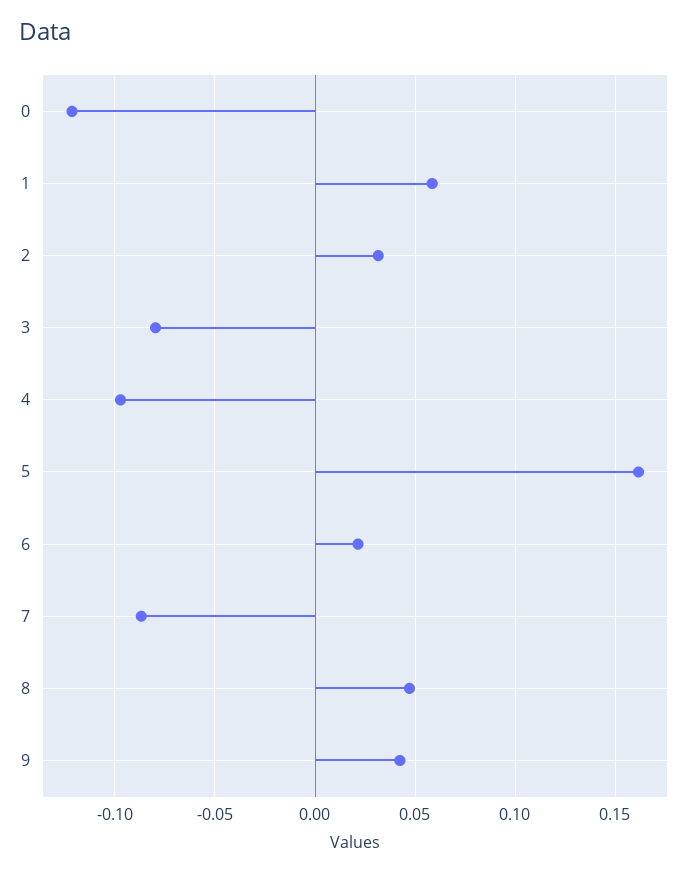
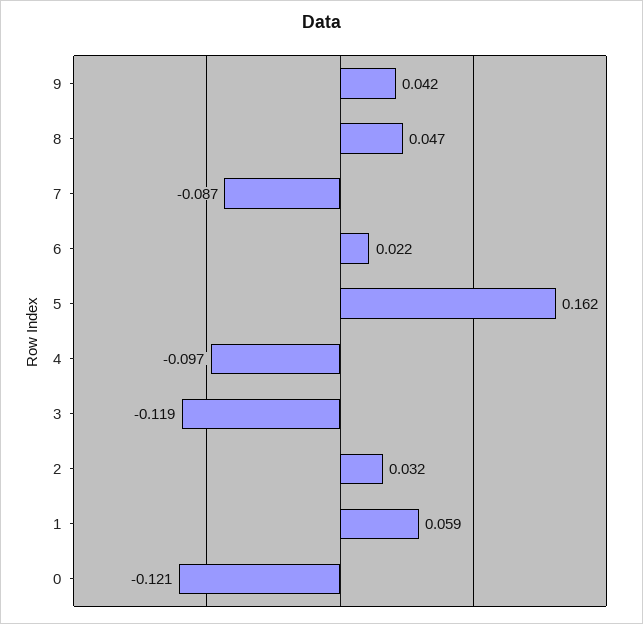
3: -0.08 -> -0.119

